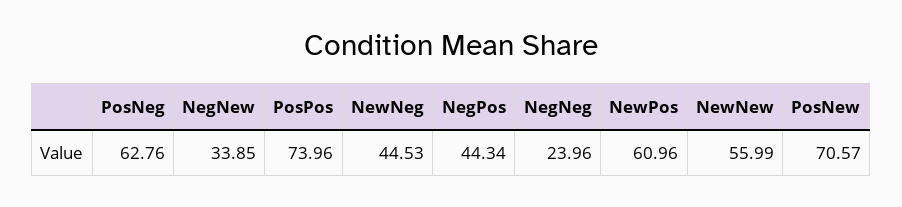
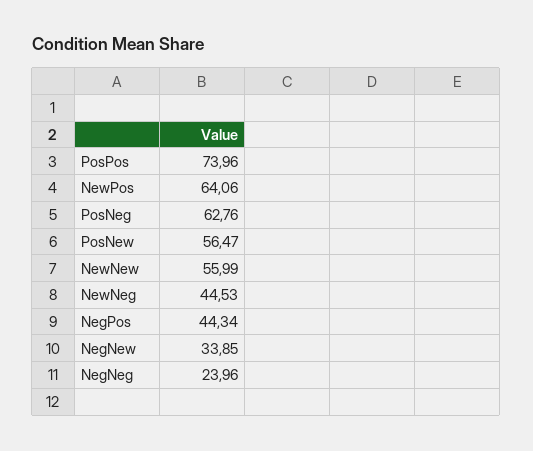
NewPos: 60.96 -> 64.06
PosNew: 70.57 -> 56.47

